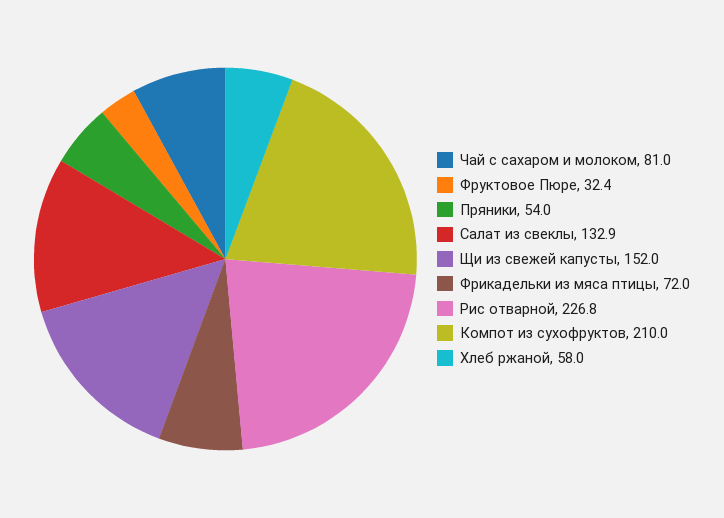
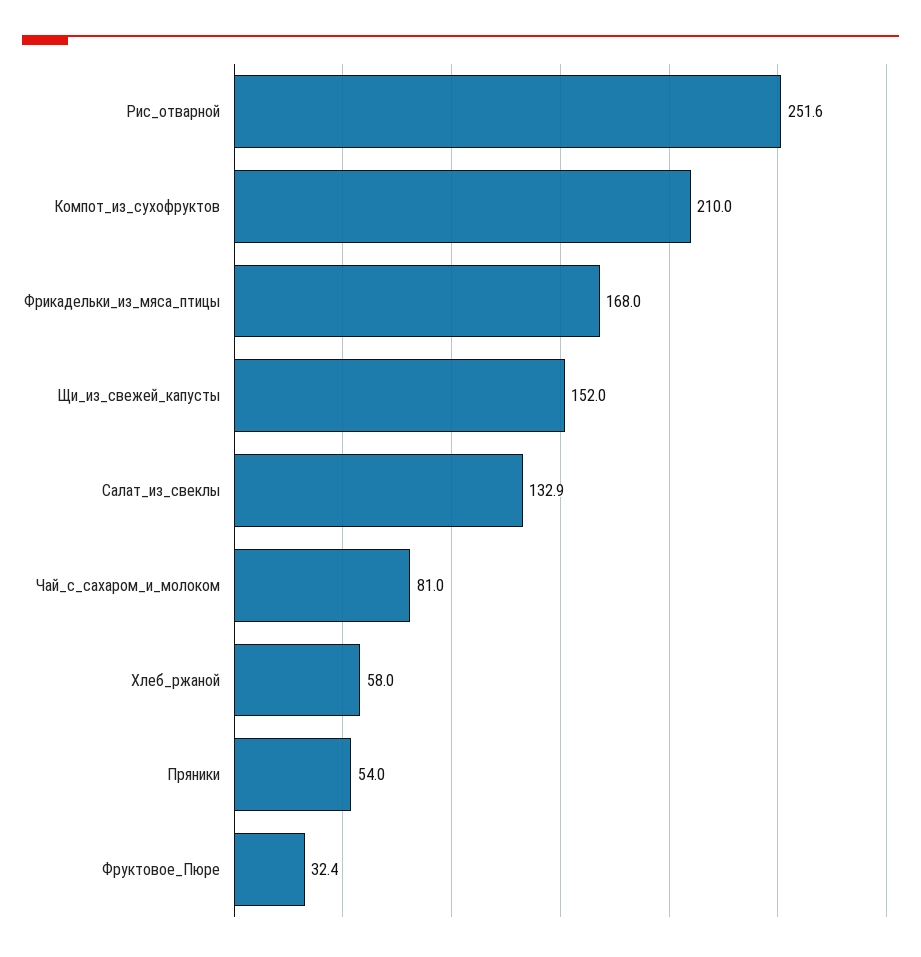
Фрикадельки из мяса птицы: 72 -> 168
Рис отварной: 226.8 -> 251.6

